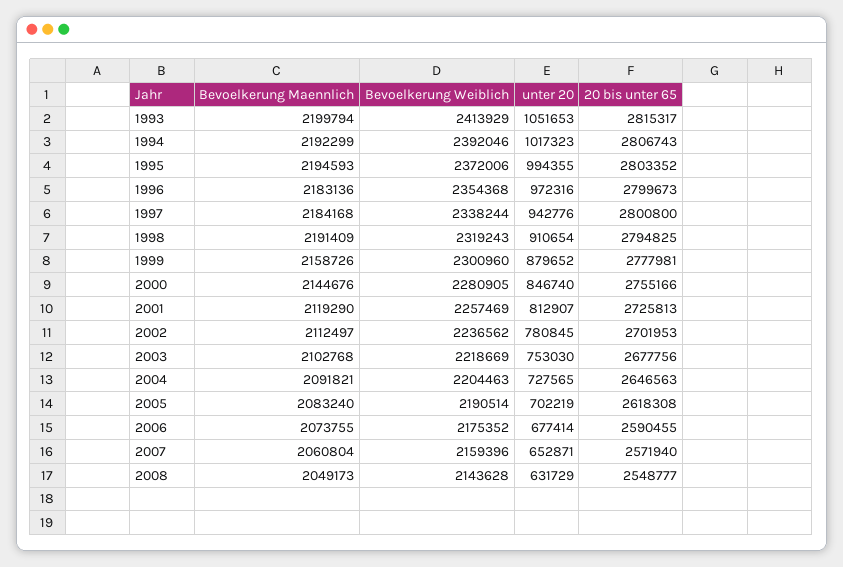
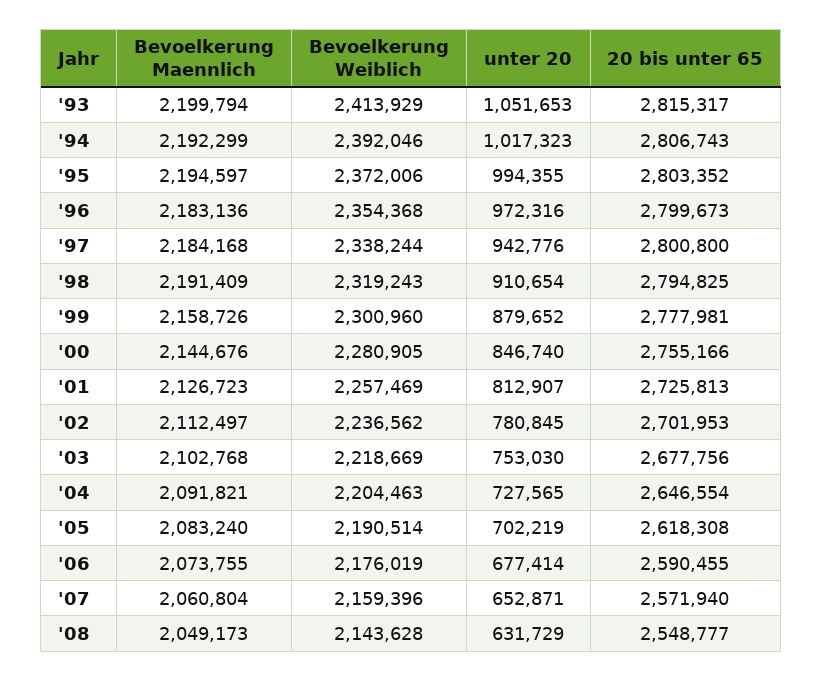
Bevoelkerung Maennlich, 1995: 2194593 -> 2194597
Bevoelkerung Maennlich, 2001: 2119290 -> 2126723
20 bis unter 65, 2004: 2646563 -> 2646554
Bevoelkerung Weiblich, 2006: 2175352 -> 2176019

